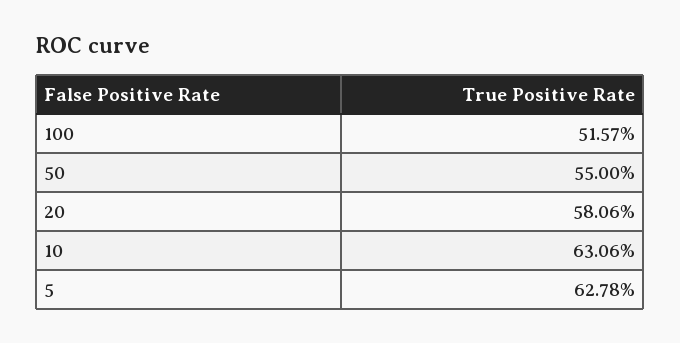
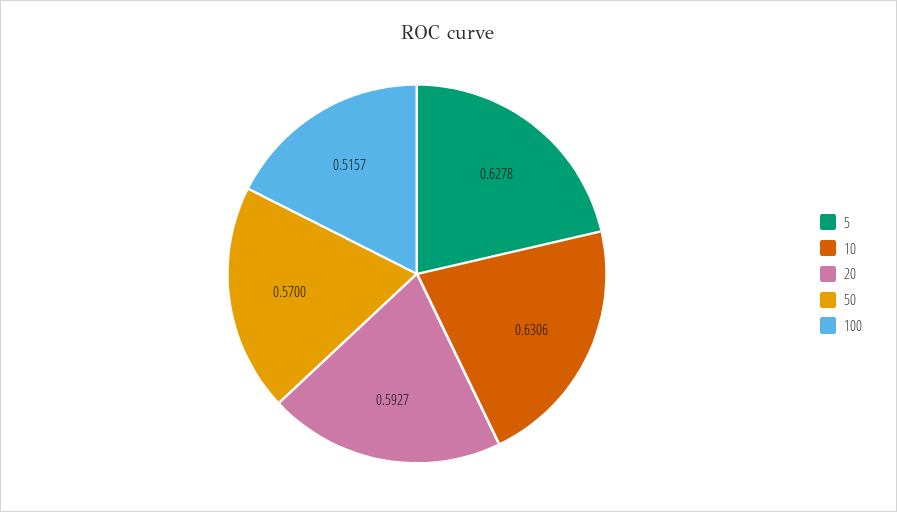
50: 0.55 -> 0.57
20: 0.5806 -> 0.5927

